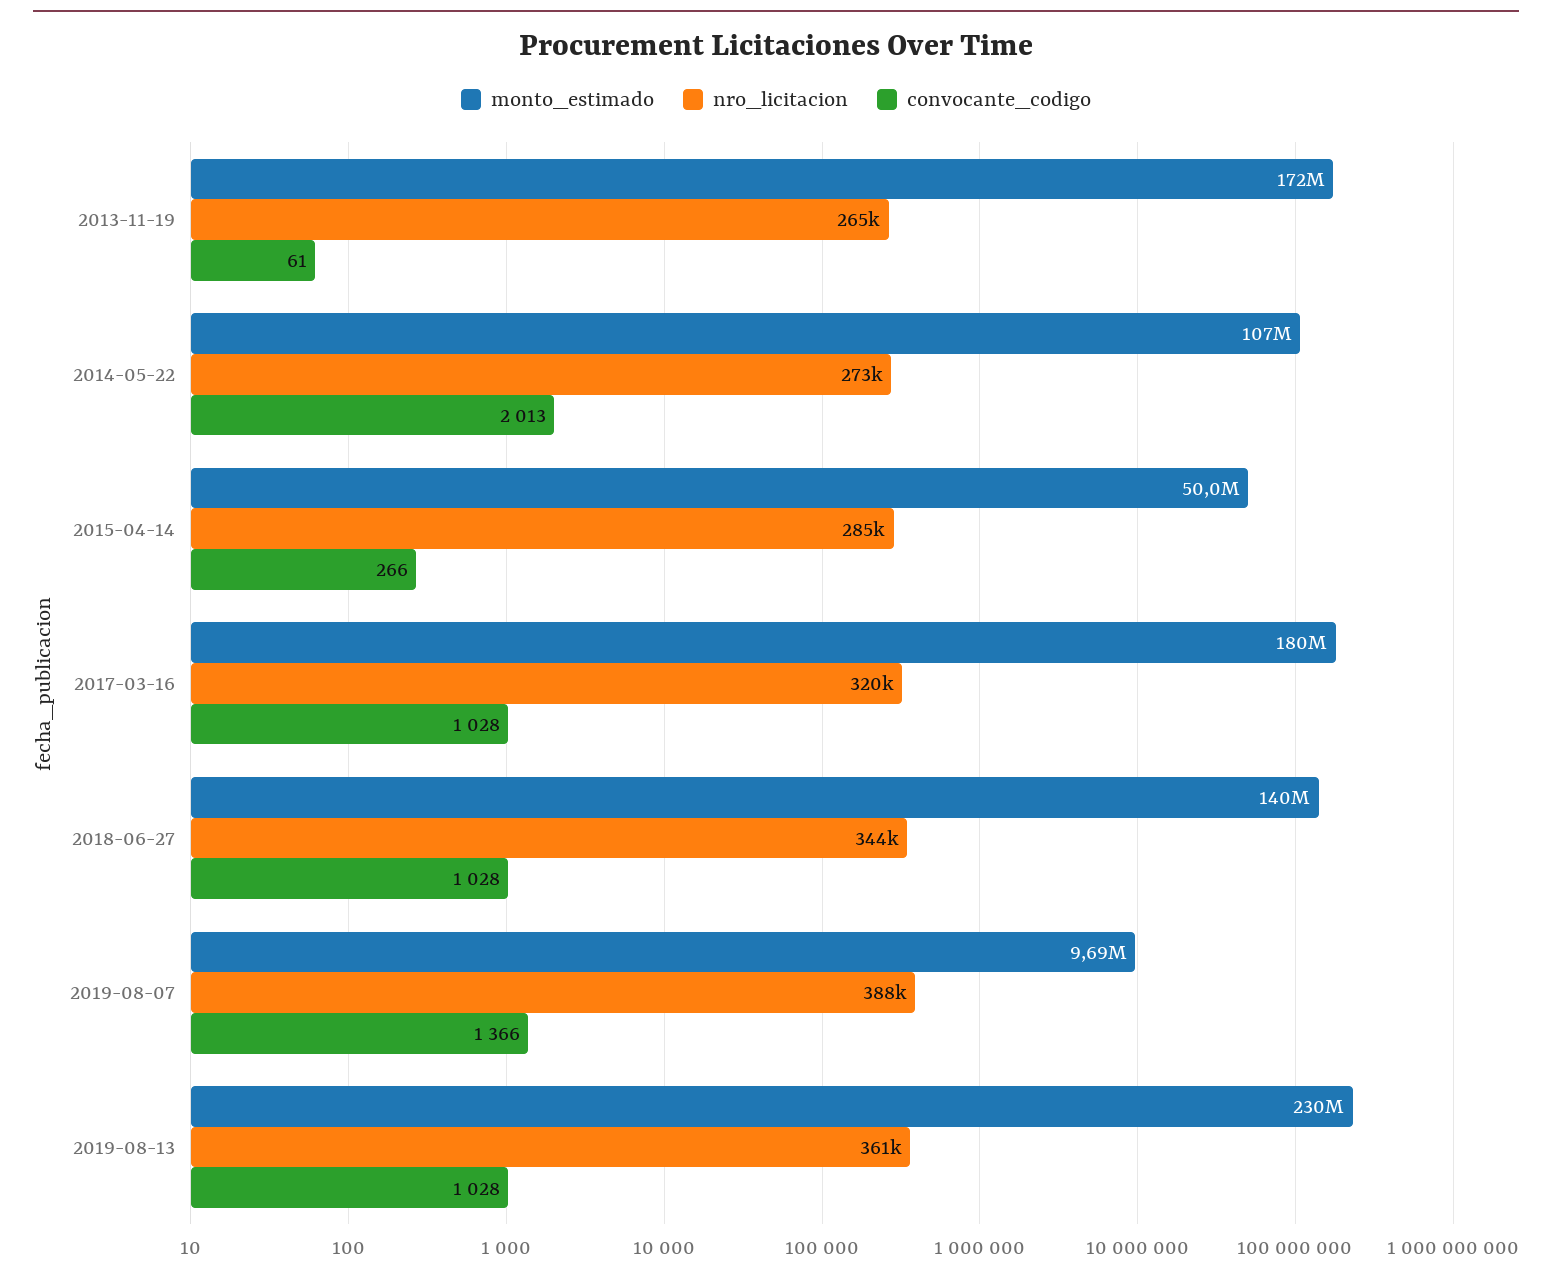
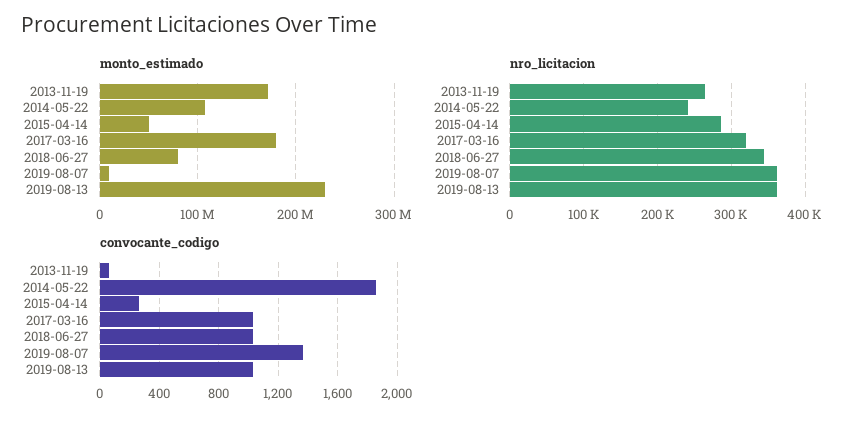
nro_licitacion, 2014-05-22: 273000 -> 240000
convocante_codigo, 2014-05-22: 2013 -> 1850
monto_estimado, 2018-06-27: 140000000 -> 80000000
nro_licitacion, 2019-08-07: 388000 -> 360000

